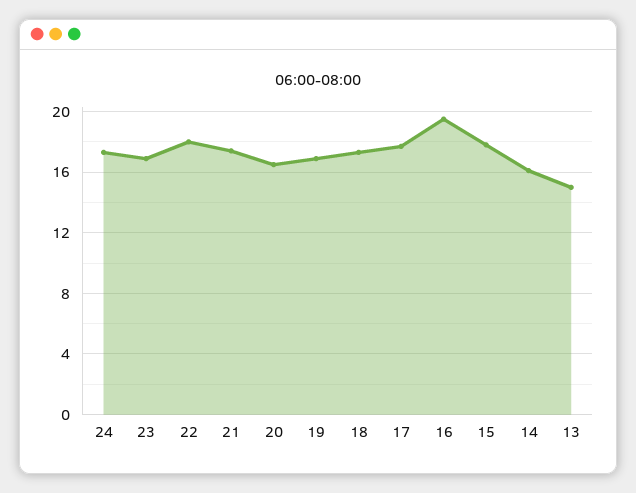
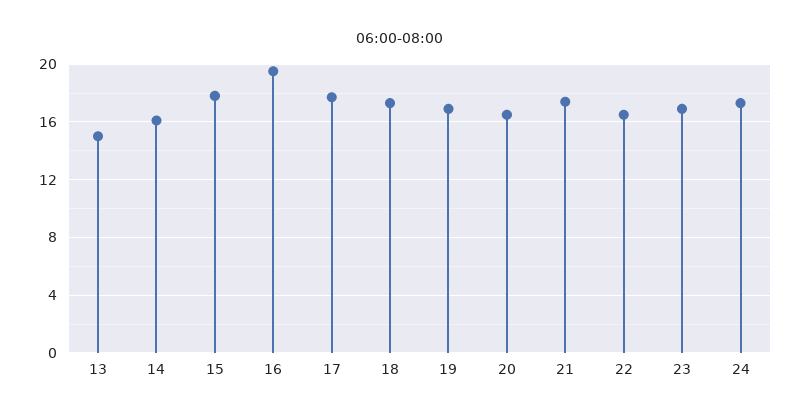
22: 18 -> 16.5

